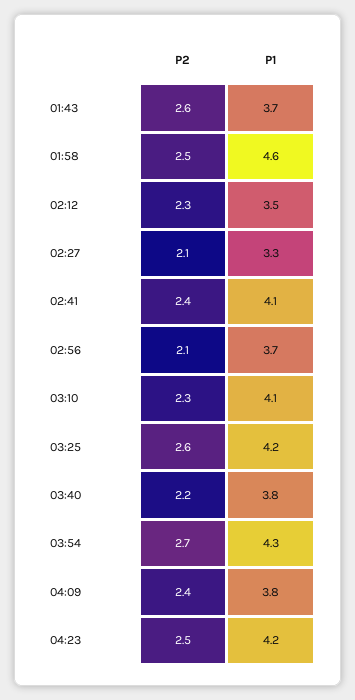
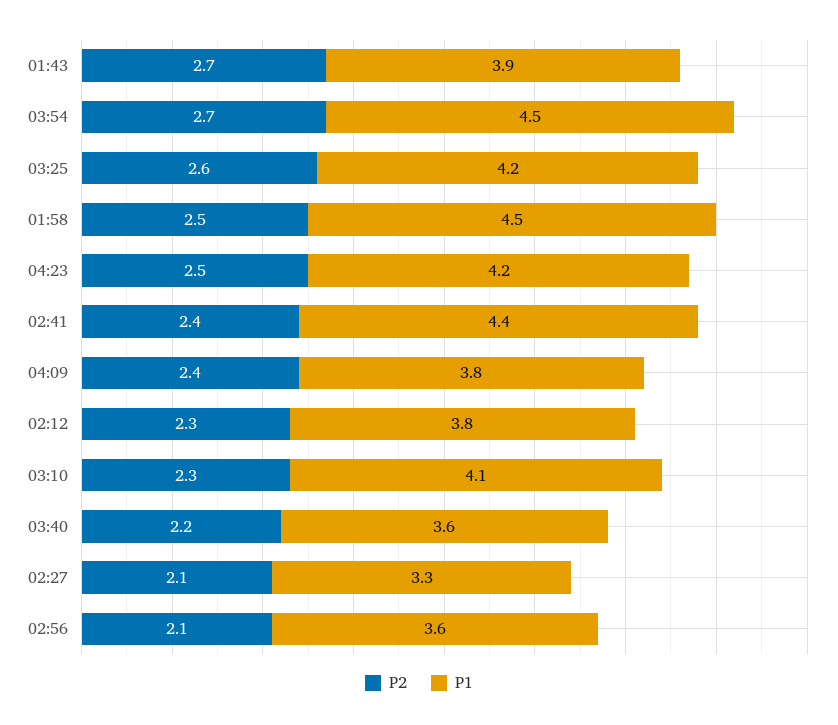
P2, 01:43: 2.6 -> 2.7
P1, 01:43: 3.7 -> 3.9
P1, 01:58: 4.6 -> 4.5
P1, 02:12: 3.5 -> 3.8
P1, 02:41: 4.1 -> 4.4
P1, 02:56: 3.7 -> 3.6
P1, 03:40: 3.8 -> 3.6
P1, 03:54: 4.3 -> 4.5

